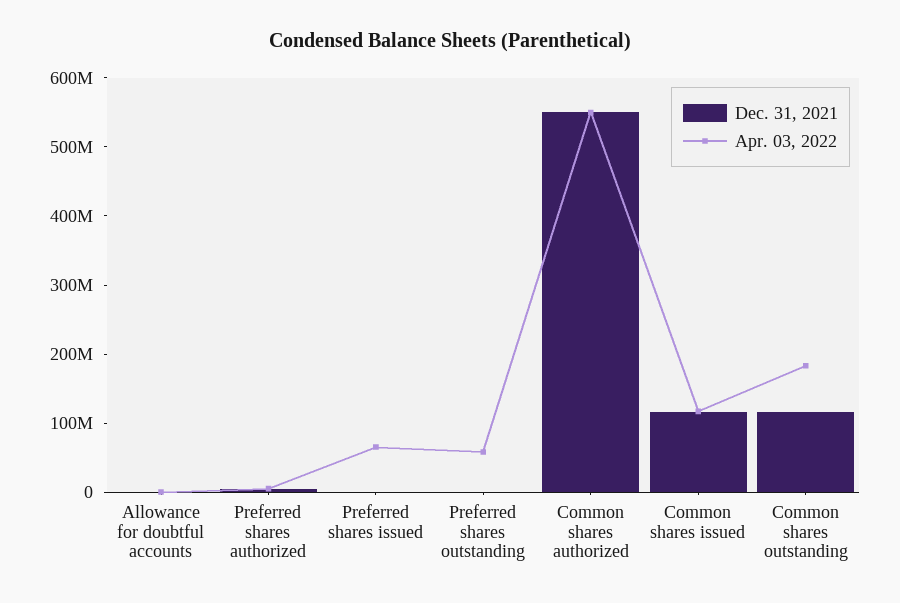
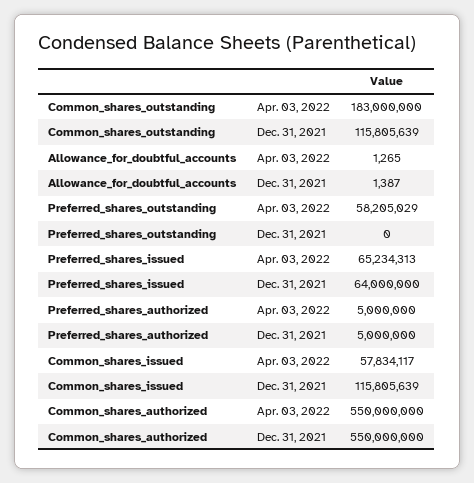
Dec. 31, 2021, Preferred shares issued: 0 -> 64000000
Apr. 03, 2022, Common shares issued: 120000000 -> 57834117

